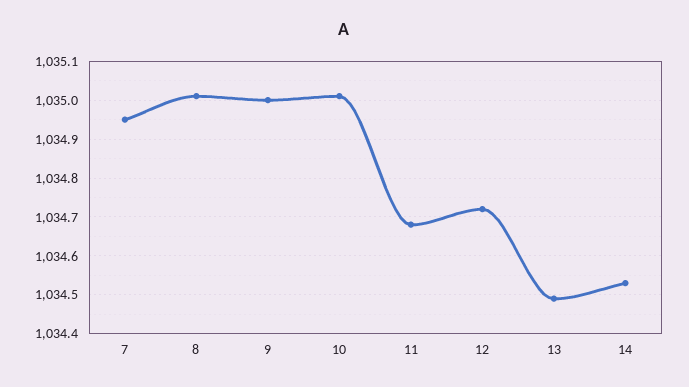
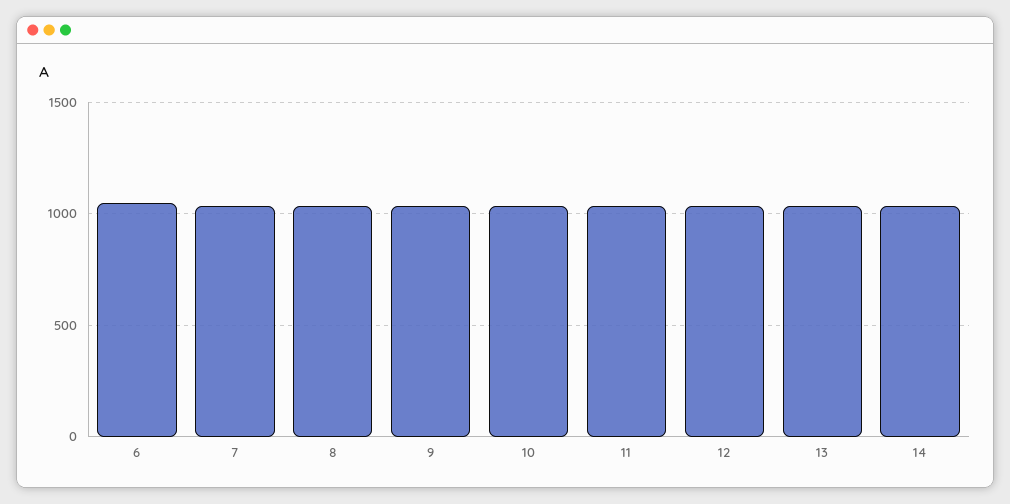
6: none -> 1050

